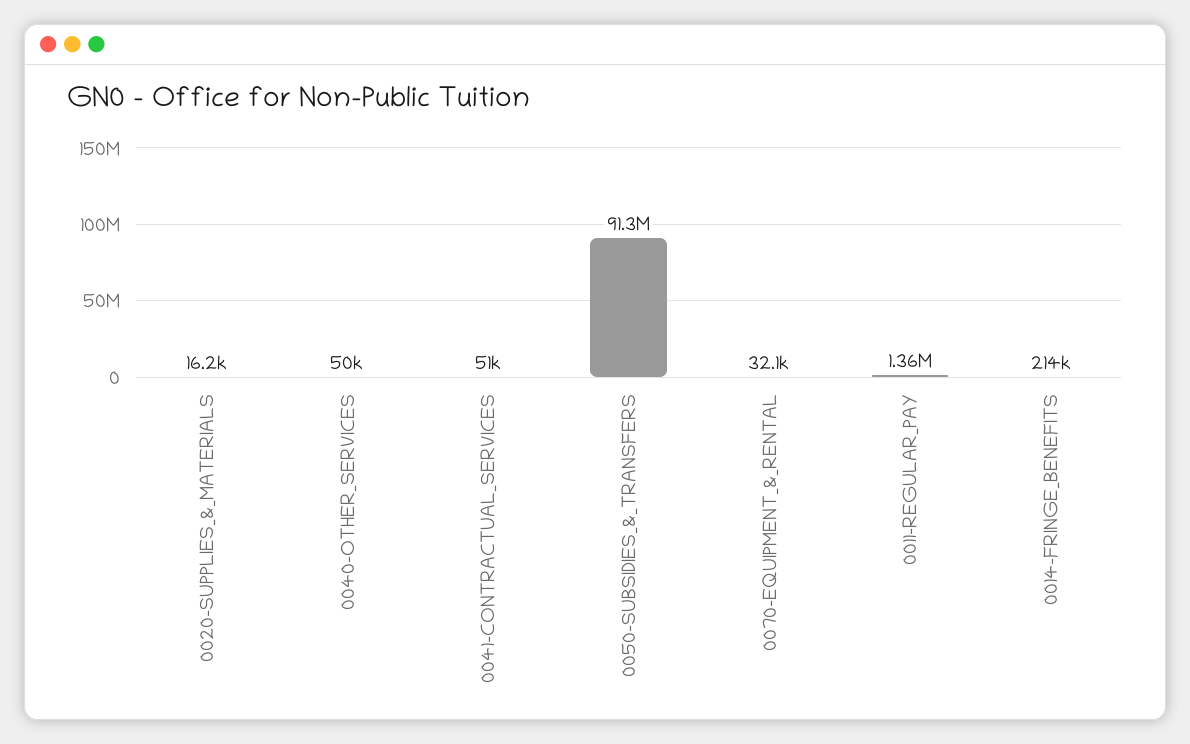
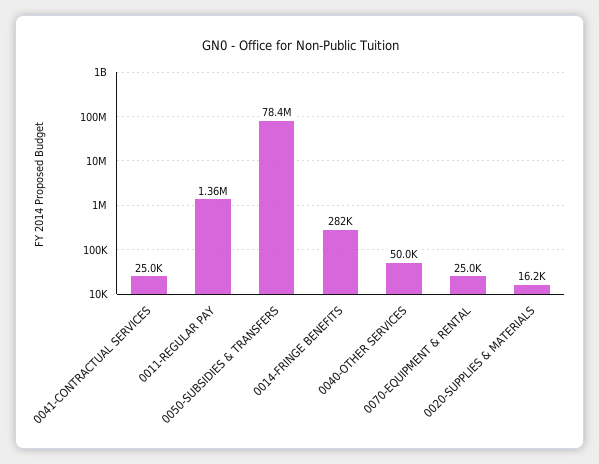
0041-CONTRACTUAL_SERVICES: 51000 -> 25000
0050-SUBSIDIES_&_TRANSFERS: 91300000 -> 78400000
0070-EQUIPMENT_&_RENTAL: 32100 -> 25000
0014-FRINGE_BENEFITS: 214000 -> 282000

